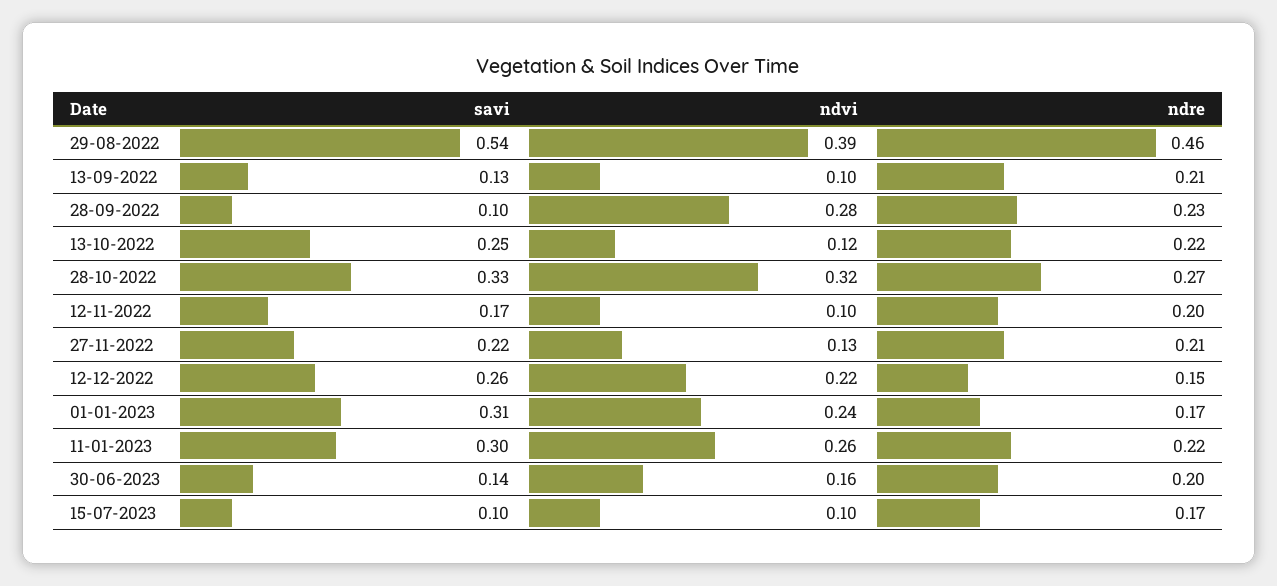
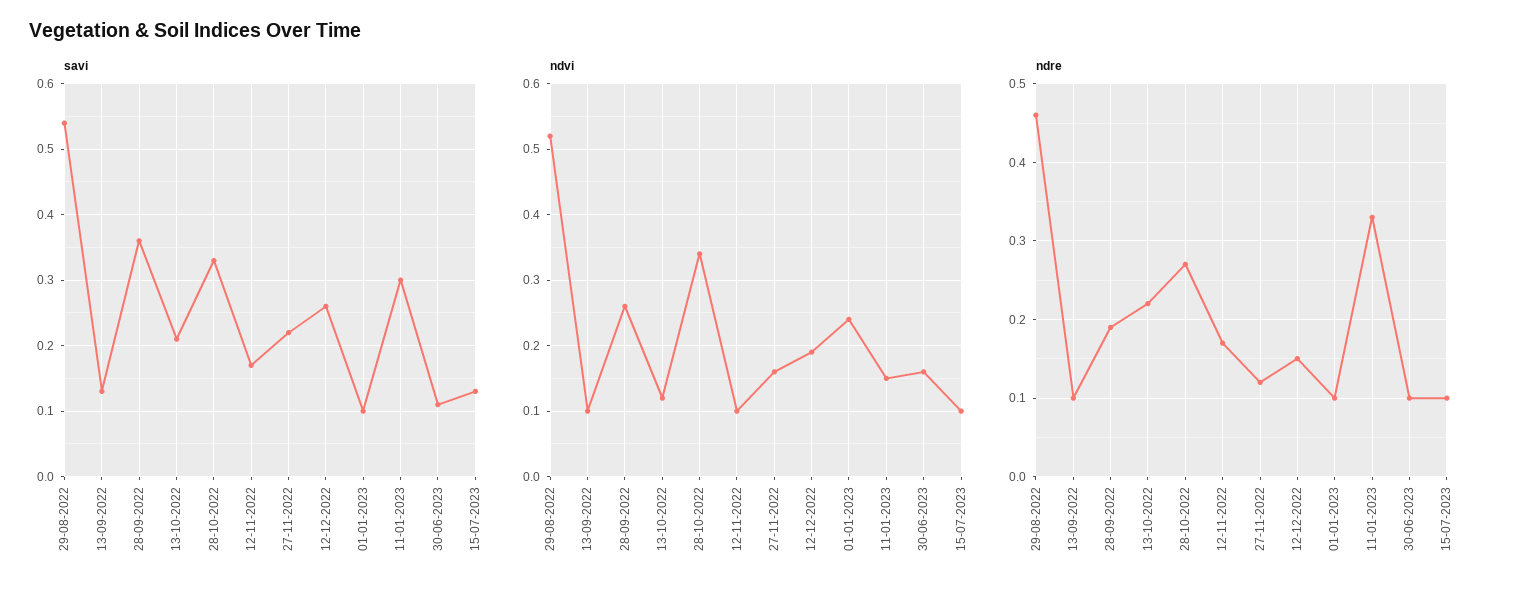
ndvi, 29-08-2022: 0.39 -> 0.52
ndre, 13-09-2022: 0.21 -> 0.1
savi, 28-09-2022: 0.1 -> 0.36
ndvi, 28-09-2022: 0.28 -> 0.26
ndre, 28-09-2022: 0.23 -> 0.19
savi, 13-10-2022: 0.25 -> 0.21
ndvi, 28-10-2022: 0.32 -> 0.34
ndre, 12-11-2022: 0.2 -> 0.17
ndvi, 27-11-2022: 0.13 -> 0.16
ndre, 27-11-2022: 0.21 -> 0.12
ndvi, 12-12-2022: 0.22 -> 0.19
savi, 01-01-2023: 0.31 -> 0.1
ndre, 01-01-2023: 0.17 -> 0.1
ndvi, 11-01-2023: 0.26 -> 0.15
ndre, 11-01-2023: 0.22 -> 0.33
savi, 30-06-2023: 0.14 -> 0.11
ndre, 30-06-2023: 0.2 -> 0.1
savi, 15-07-2023: 0.1 -> 0.13
ndre, 15-07-2023: 0.17 -> 0.1

